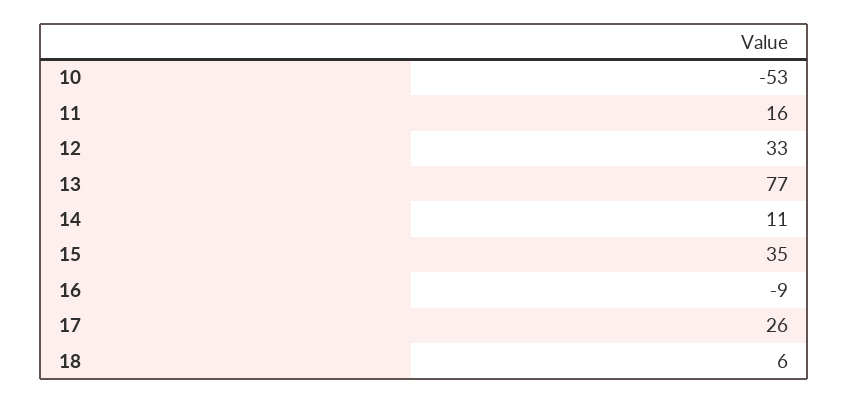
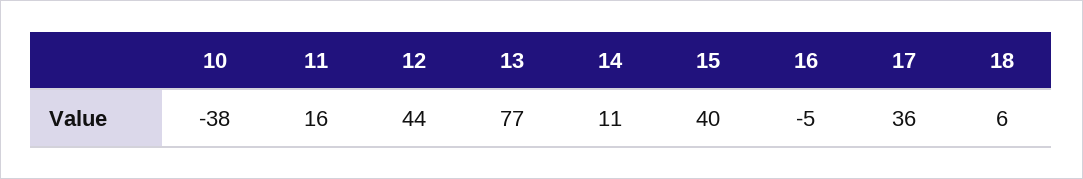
10: -53 -> -38
12: 33 -> 44
15: 35 -> 40
16: -9 -> -5
17: 26 -> 36

